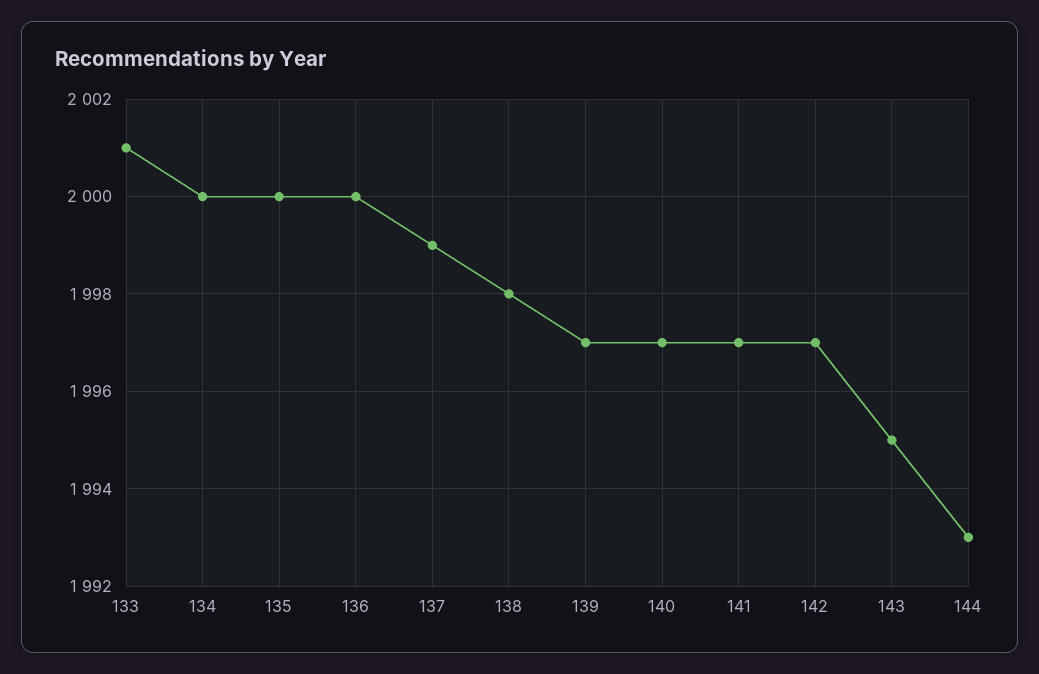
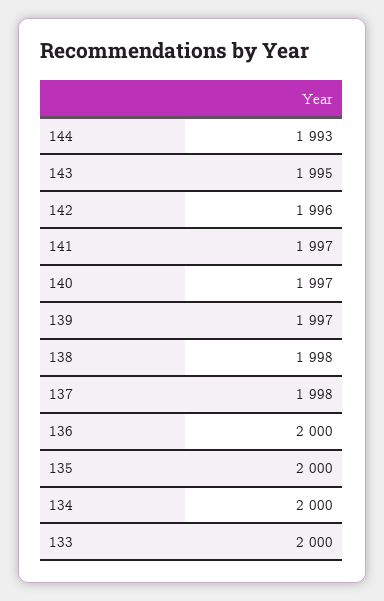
133: 2001 -> 2000
137: 1999 -> 1998
142: 1997 -> 1996

